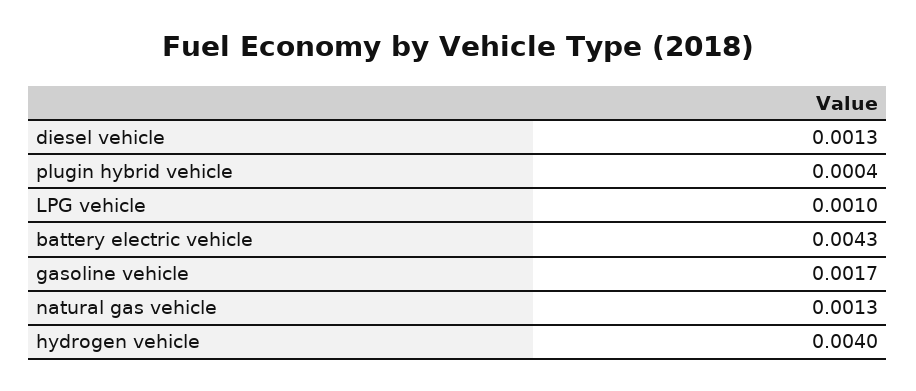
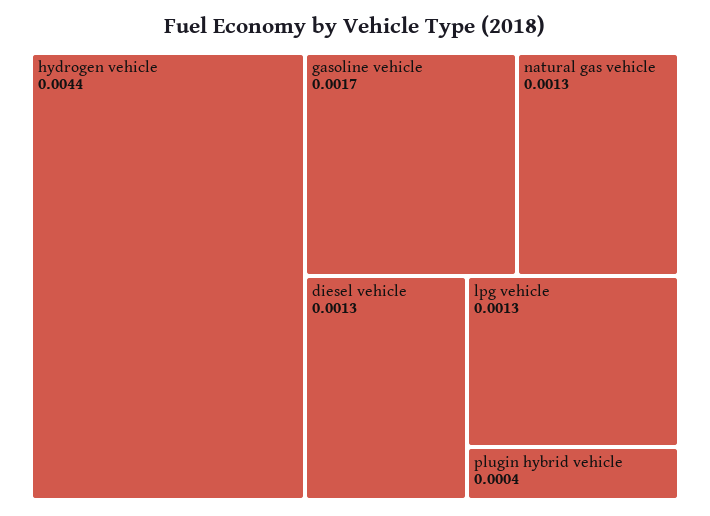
LPG vehicle: 0.001 -> 0.0013
battery electric vehicle: 0.0043 -> none
hydrogen vehicle: 0.004 -> 0.0044

